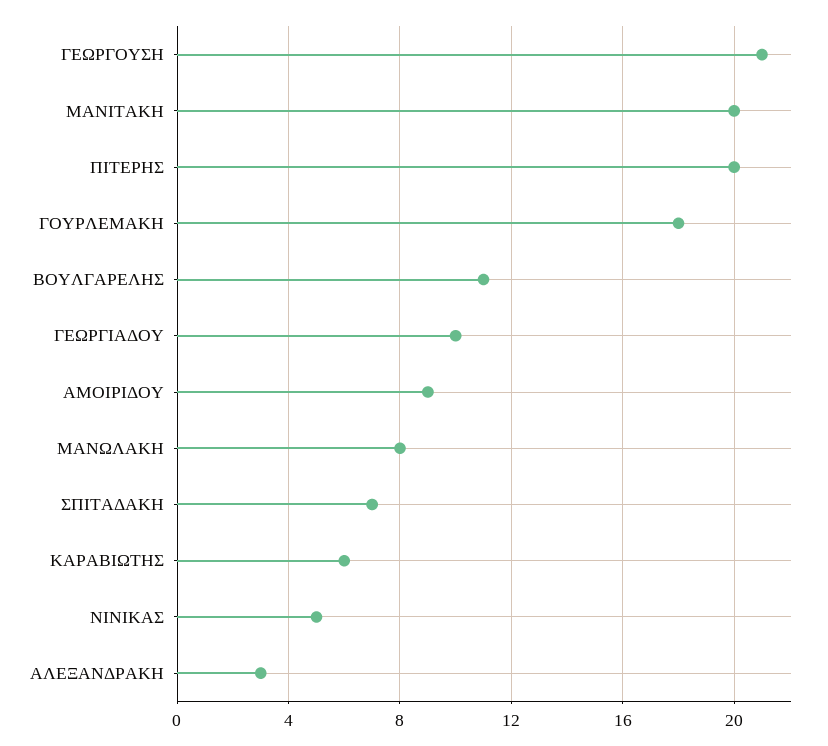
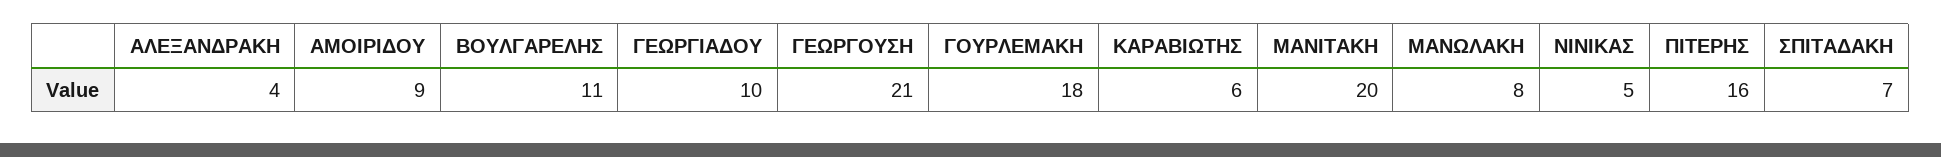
ΠΙΤΕΡΗΣ: 20 -> 16
ΑΛΕΞΑΝΔΡΑΚΗ: 3 -> 4

